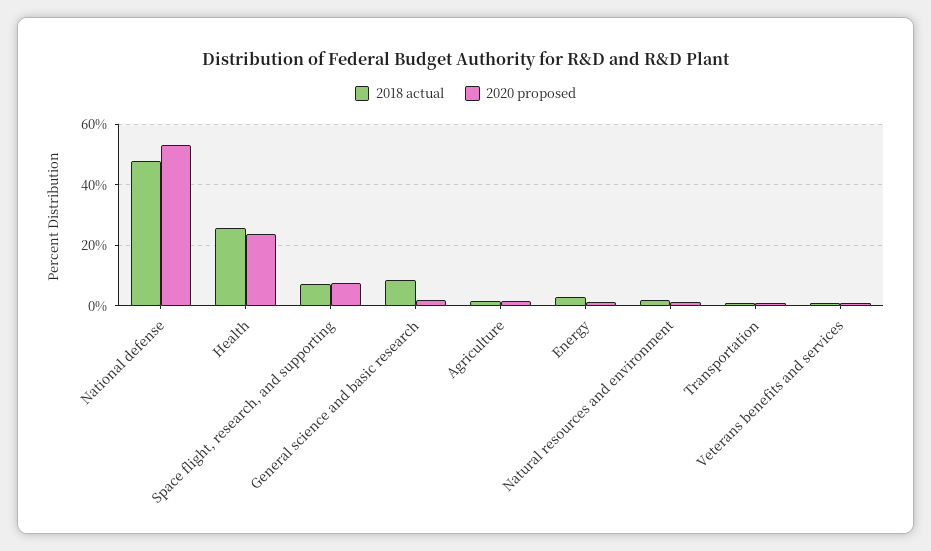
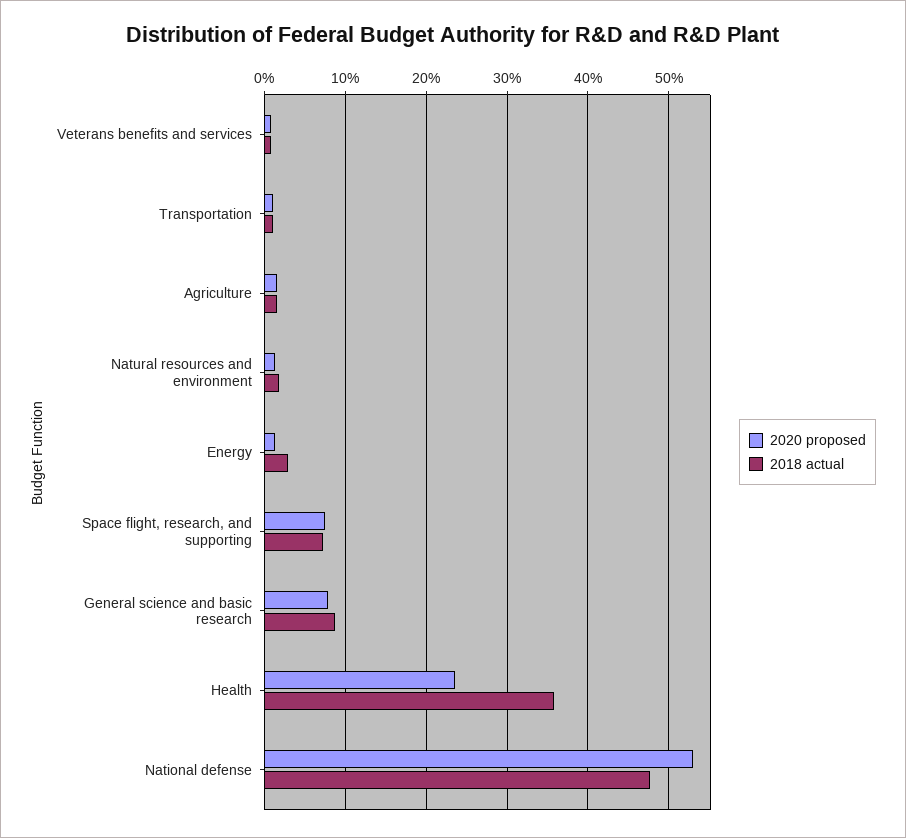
2018 actual, Health: 26 -> 36
2020 proposed, General science and basic research: 2 -> 8

